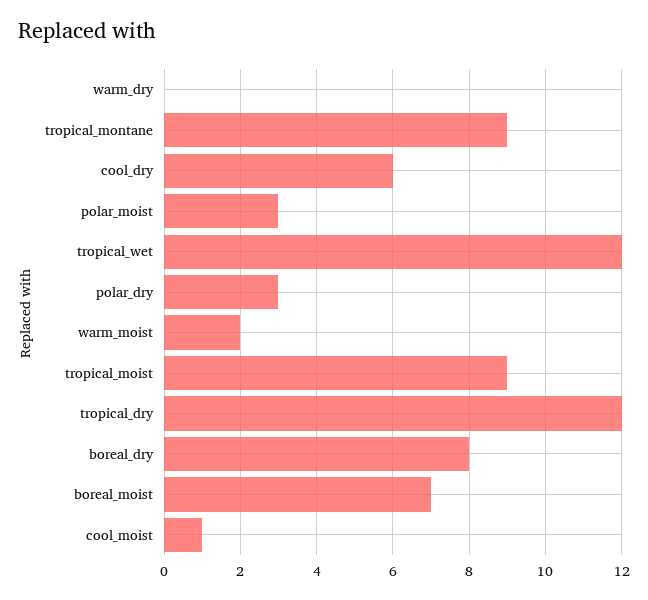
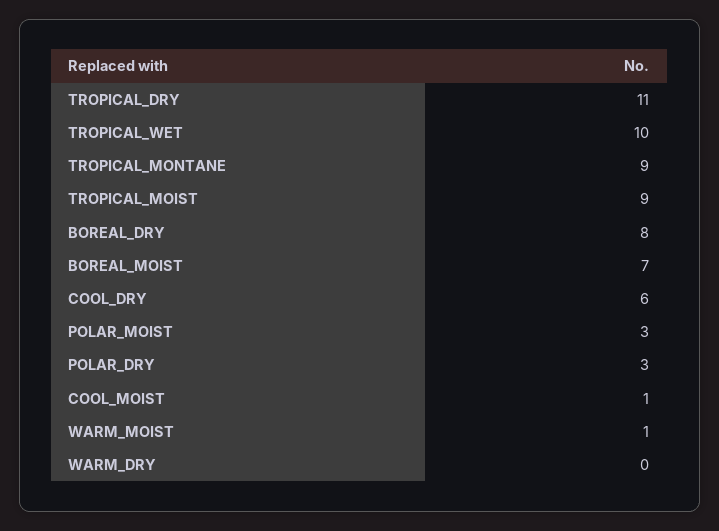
tropical_wet: 12 -> 10
warm_moist: 2 -> 1
tropical_dry: 12 -> 11

